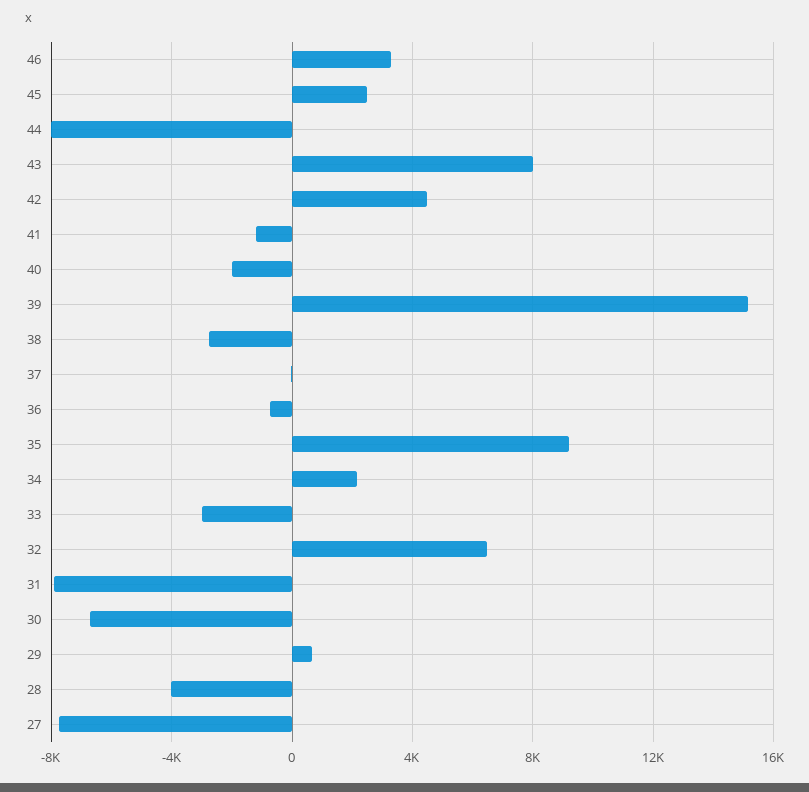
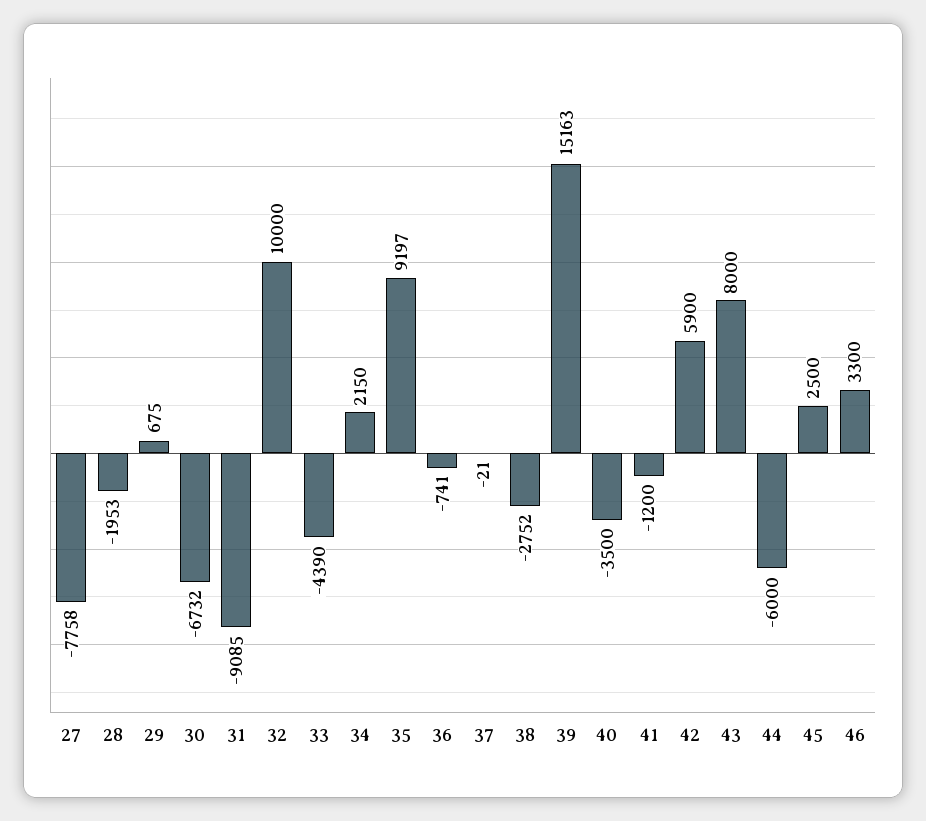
44: -8000 -> -6000
42: 4500 -> 5900
40: -2000 -> -3500
33: -3000 -> -4390
32: 6500 -> 10000
31: -8000 -> -9085
28: -4000 -> -1953

